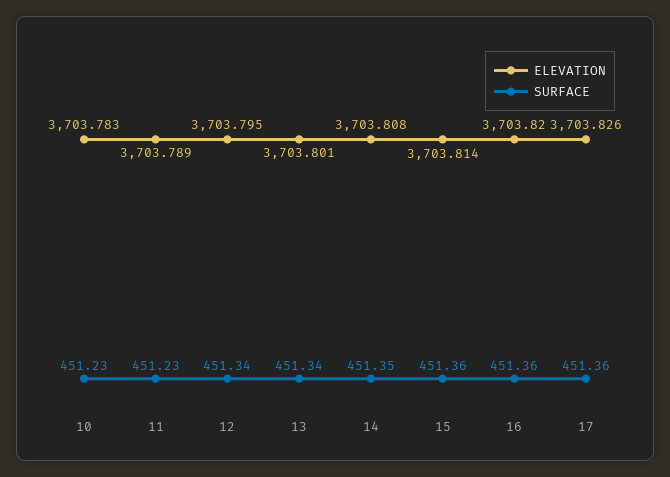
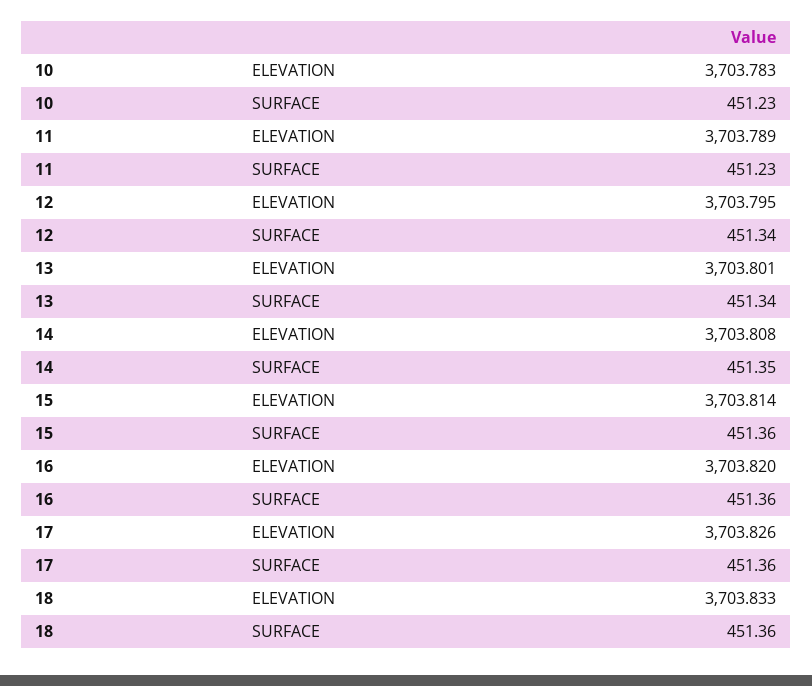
ELEVATION, 18: none -> 3703.833
SURFACE, 18: none -> 451.36

